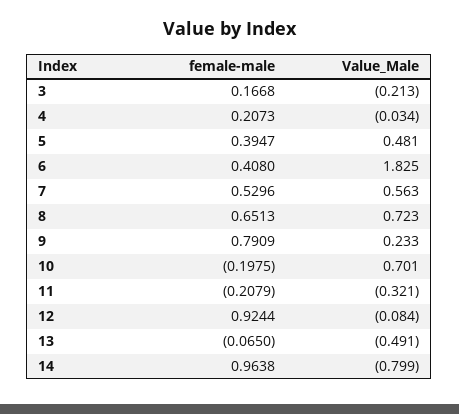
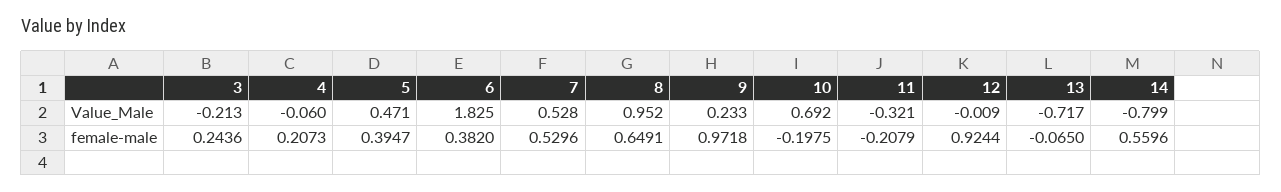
female-male, 3: 0.1668 -> 0.2436
Value_Male, 4: -0.034 -> -0.06
Value_Male, 5: 0.481 -> 0.471
female-male, 6: 0.408 -> 0.382
Value_Male, 7: 0.563 -> 0.528
female-male, 8: 0.6513 -> 0.6491
Value_Male, 8: 0.723 -> 0.952
female-male, 9: 0.7909 -> 0.9718
Value_Male, 10: 0.701 -> 0.692
Value_Male, 12: -0.084 -> -0.009
Value_Male, 13: -0.491 -> -0.717
female-male, 14: 0.9638 -> 0.5596

